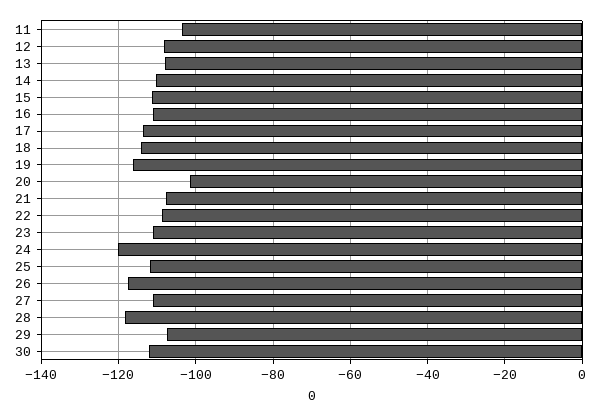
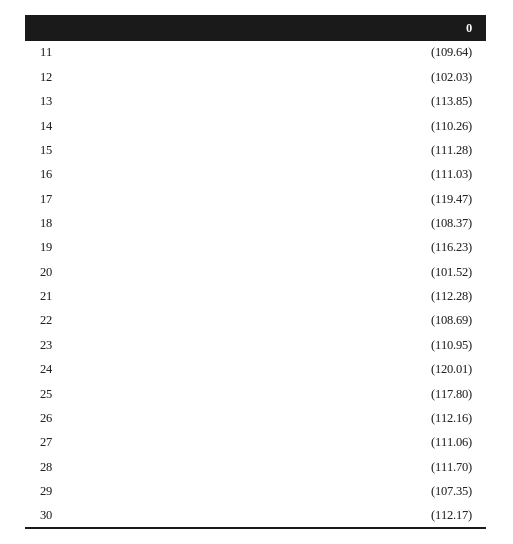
11: -104 -> -109.64
12: -108 -> -102.03
13: -108 -> -113.85
17: -114 -> -119.47
18: -114 -> -108.37
21: -108 -> -112.28
25: -112 -> -117.8
26: -118 -> -112.16
28: -118 -> -111.7

